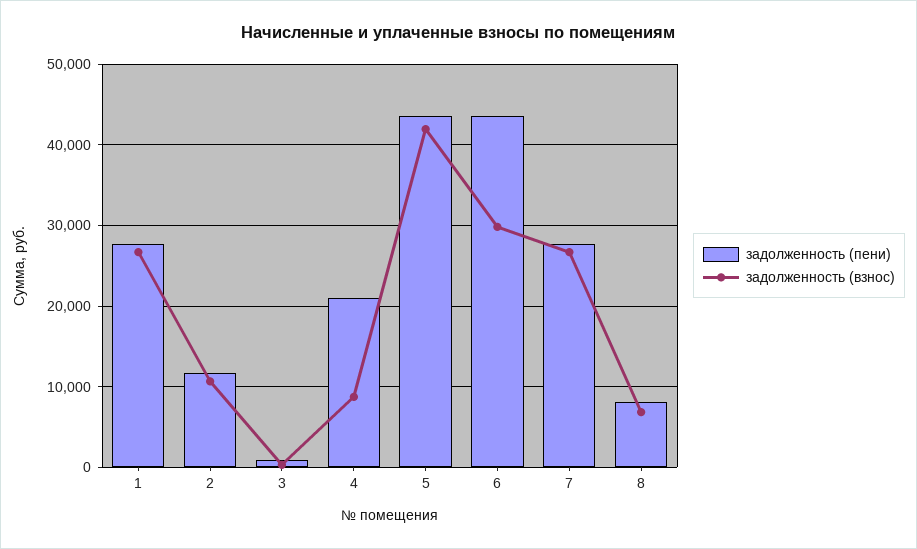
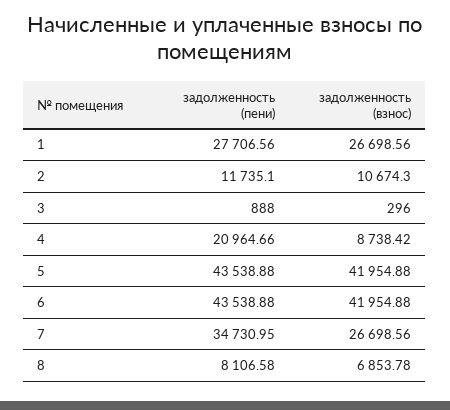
задолженность (взнос), 6: 30000 -> 41954.88
задолженность (пени), 7: 28000 -> 34730.95

